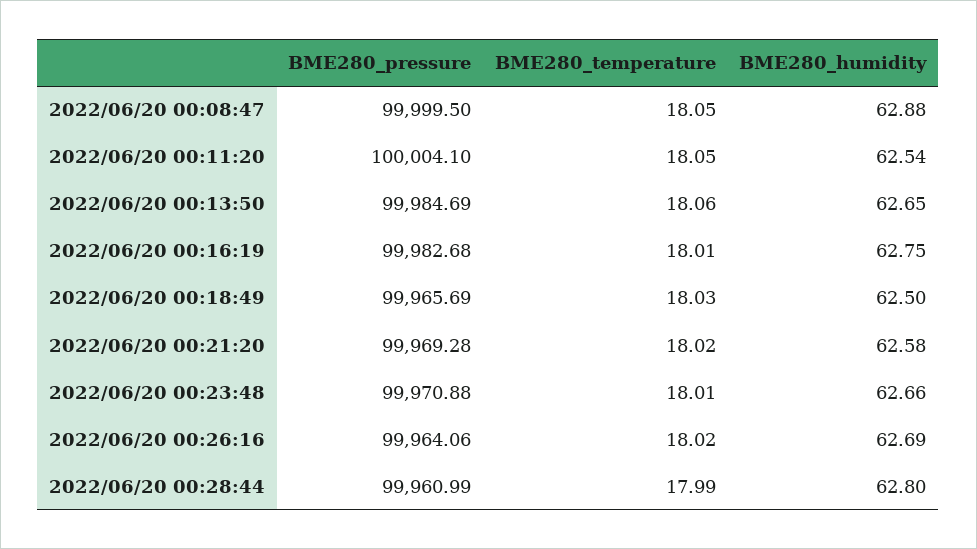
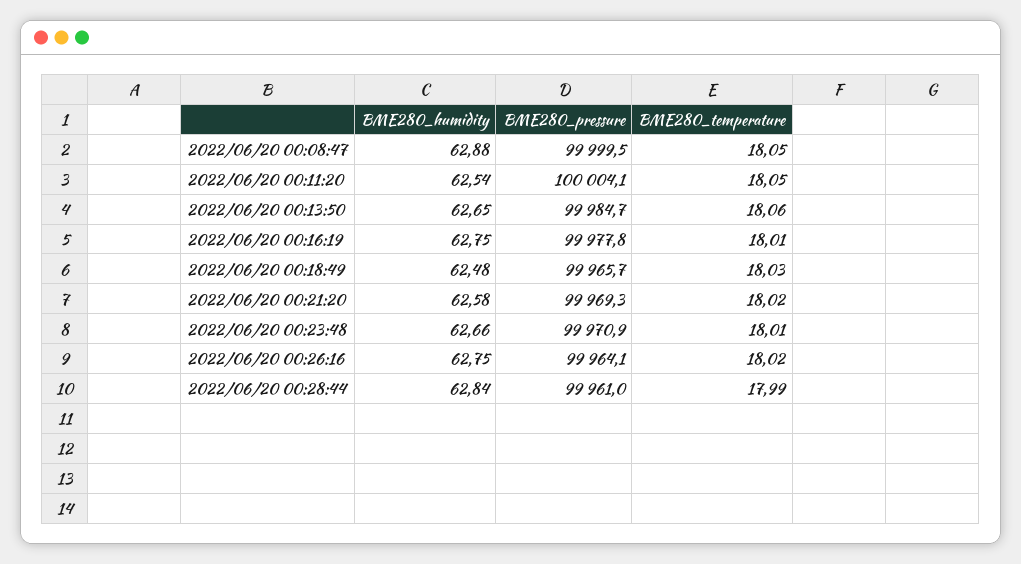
BME280_pressure, 2022/06/20 00:16:19: 99982.68 -> 99977.8
BME280_humidity, 2022/06/20 00:18:49: 62.5 -> 62.48
BME280_humidity, 2022/06/20 00:26:16: 62.69 -> 62.75
BME280_humidity, 2022/06/20 00:28:44: 62.8 -> 62.84

